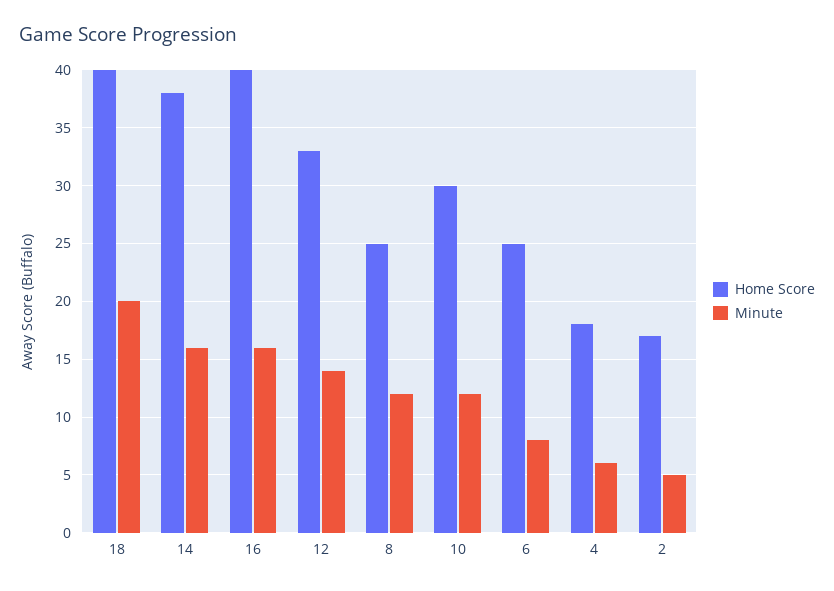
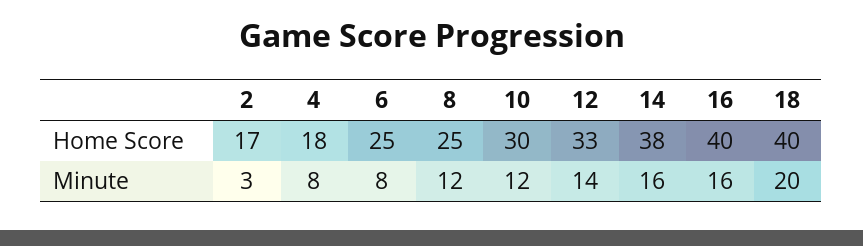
Minute, 4: 6 -> 8
Minute, 2: 5 -> 3

